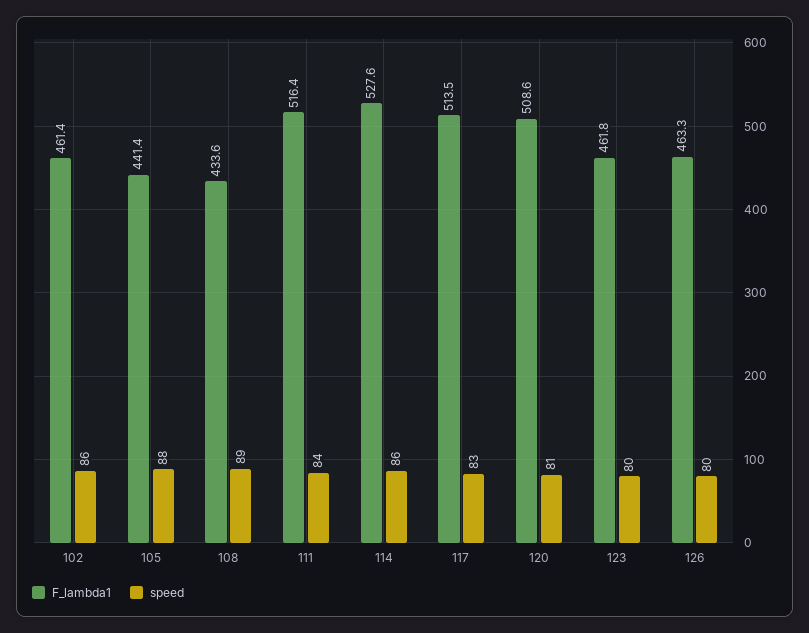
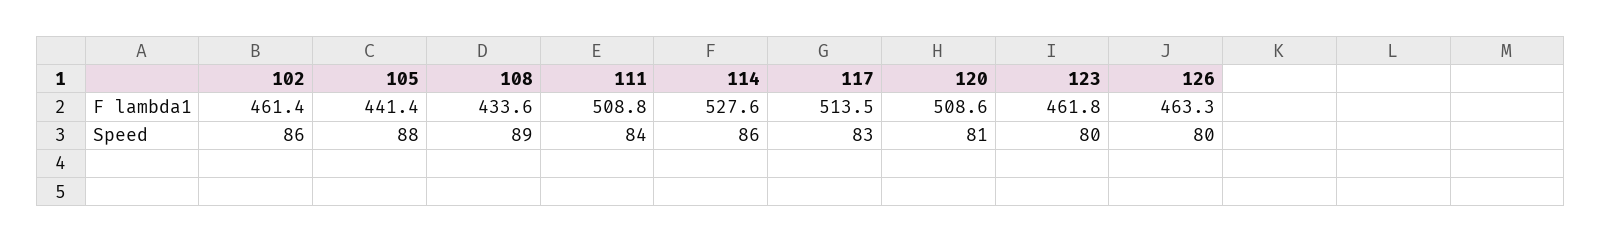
F_lambda1, 111: 516.4 -> 508.8

